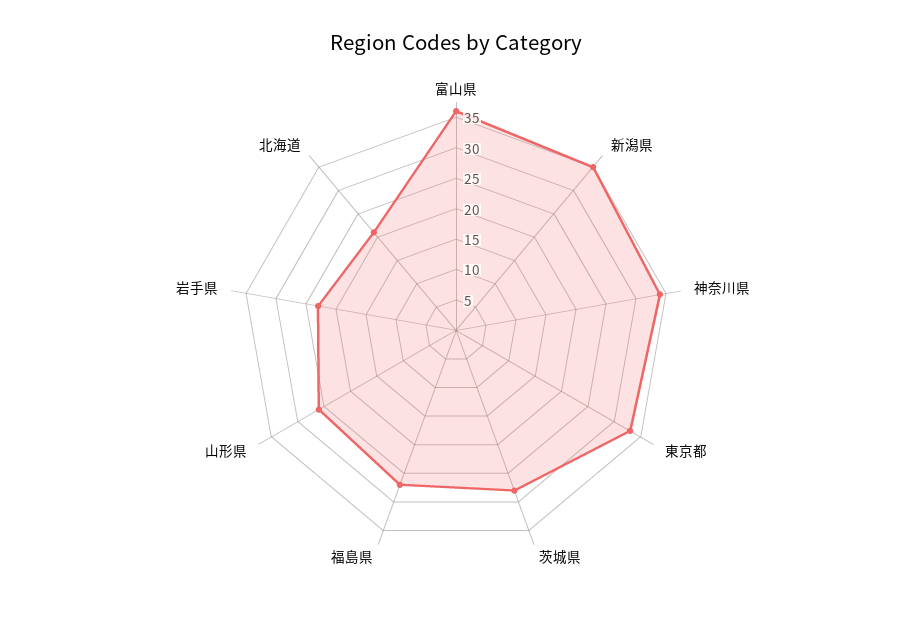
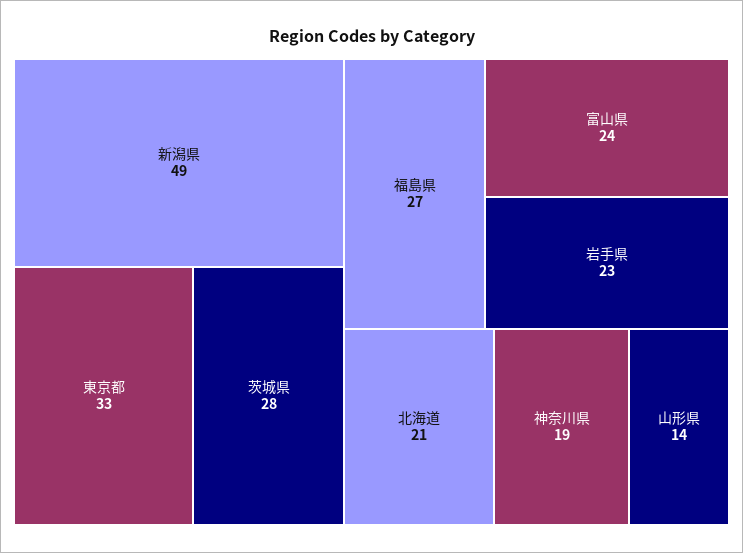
富山県: 35 -> 24
新潟県: 35 -> 49
神奈川県: 35 -> 19
山形県: 25 -> 14

